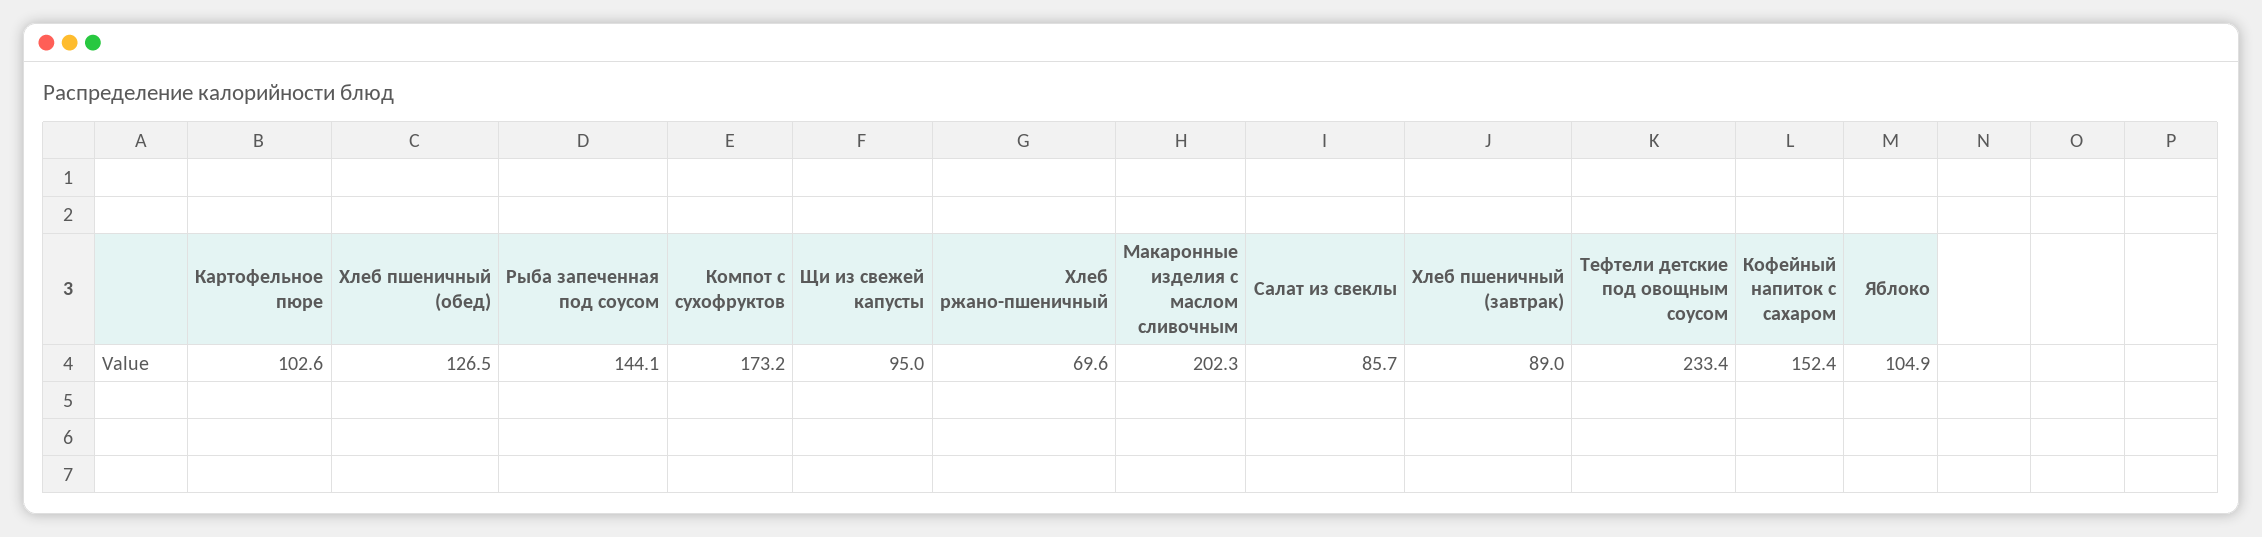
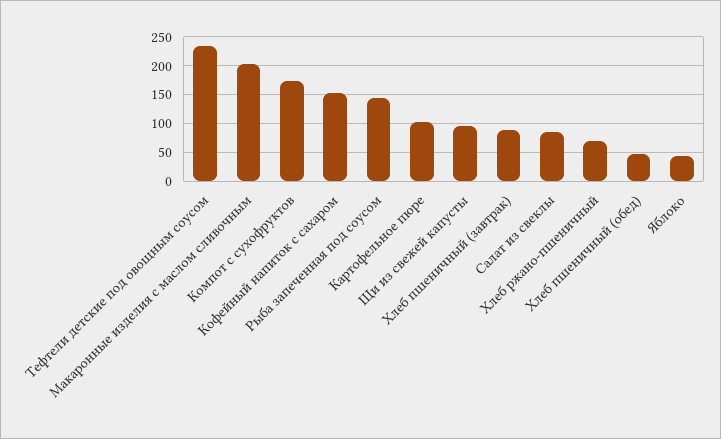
Хлеб пшеничный (обед): 126.5 -> 50
Яблоко: 104.9 -> 50

